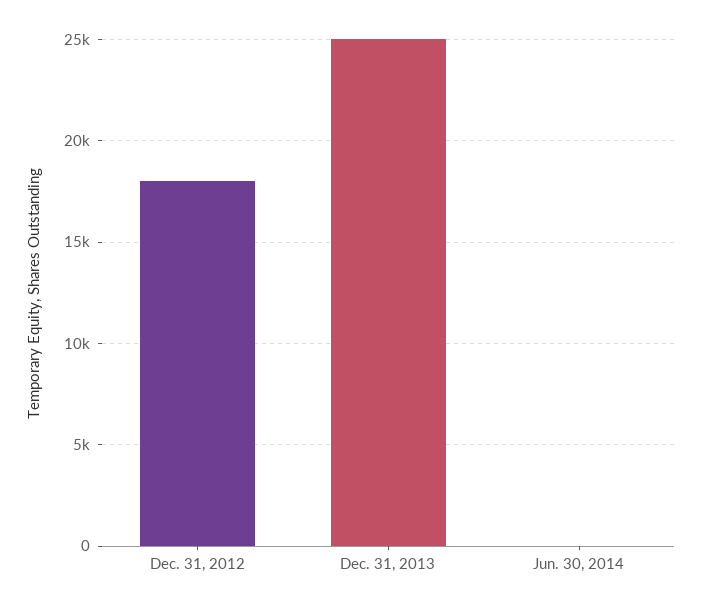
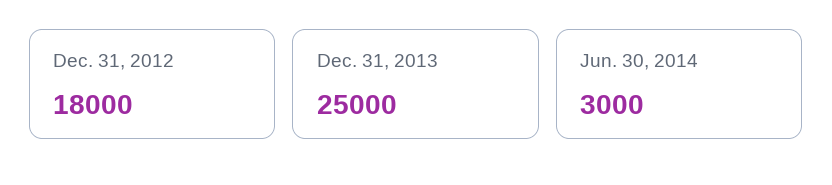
Jun. 30, 2014: 0 -> 3000

